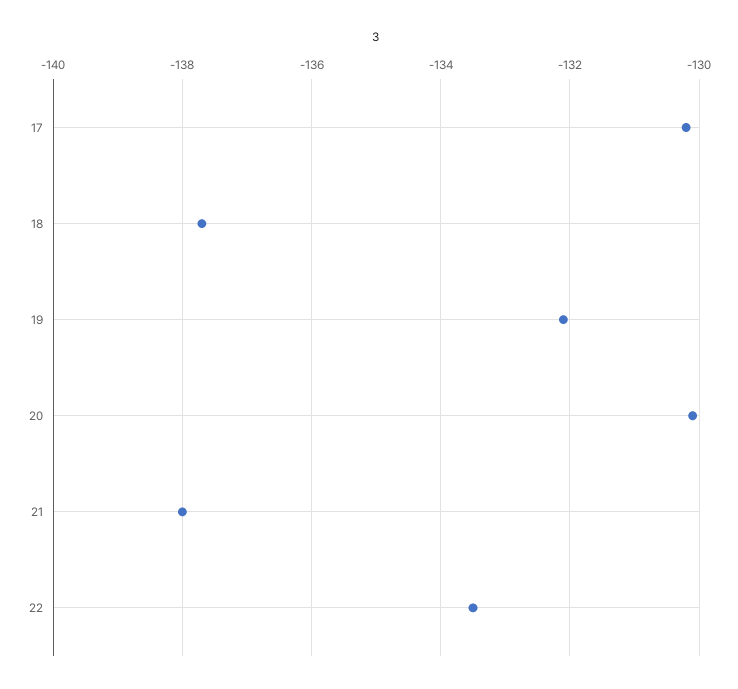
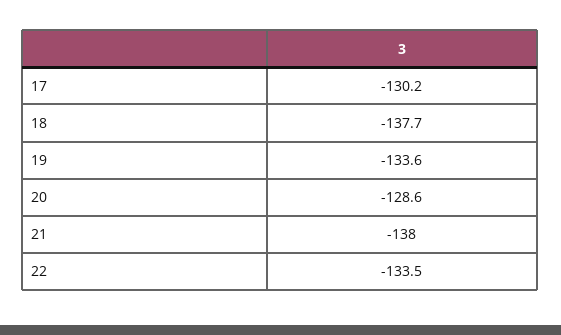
19: -132 -> -133.6
20: -130 -> -128.6

